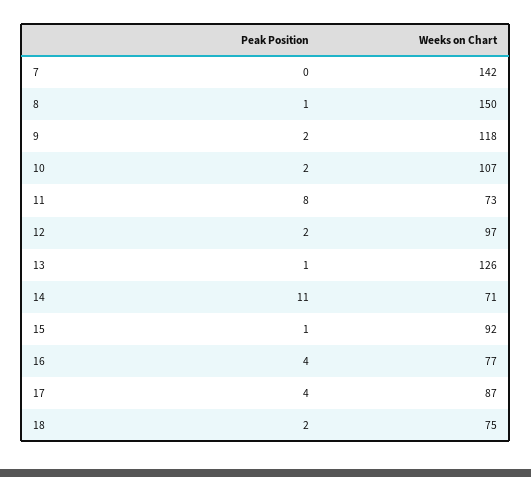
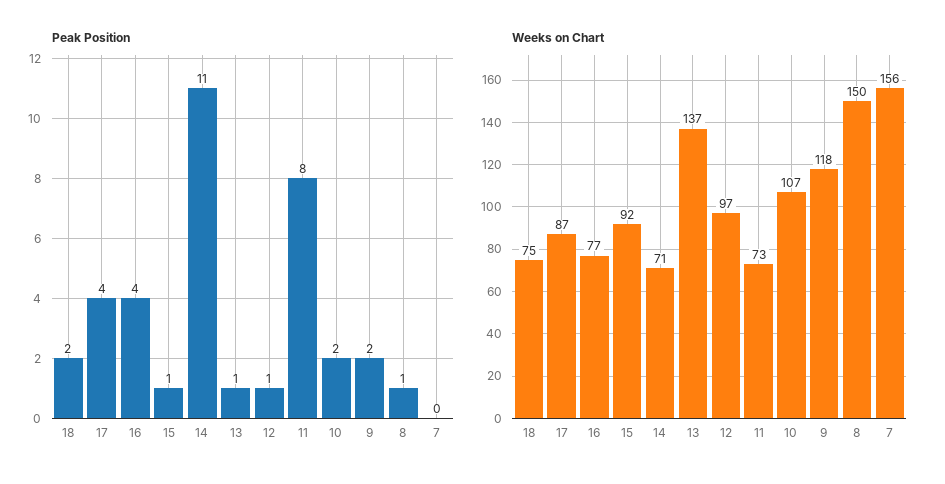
Weeks on Chart, 7: 142 -> 156
Peak Position, 12: 2 -> 1
Weeks on Chart, 13: 126 -> 137

